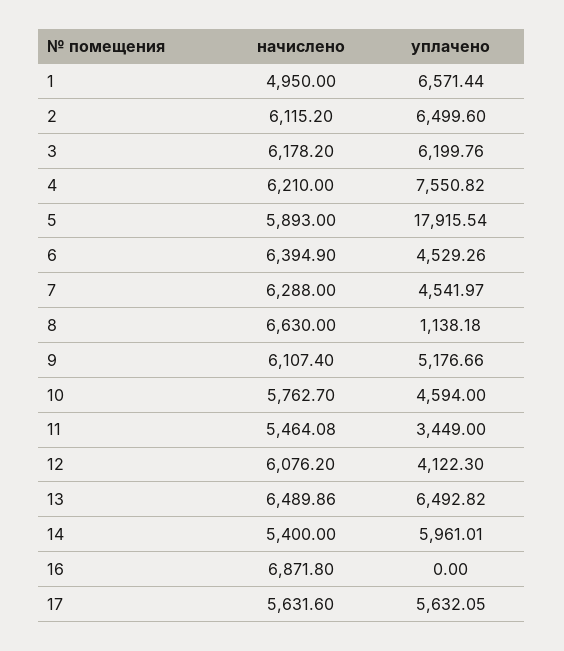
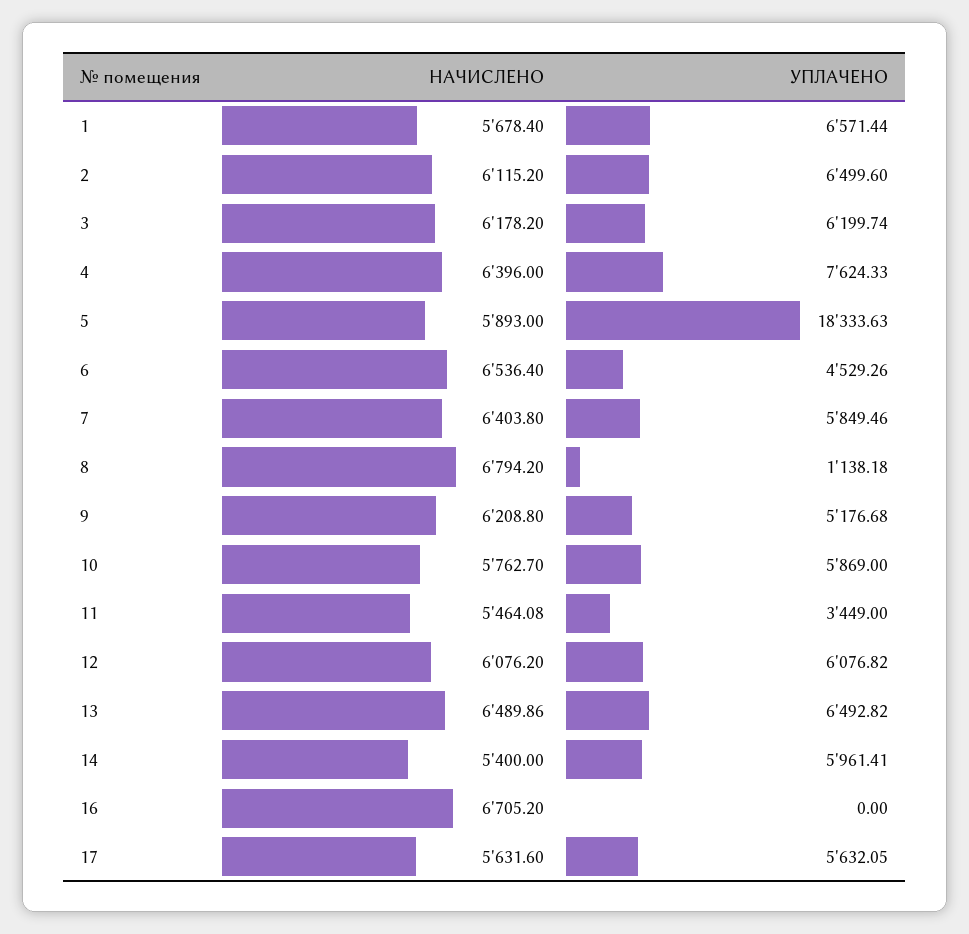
начислено, 1: 4950 -> 5678.4
уплачено, 3: 6199.76 -> 6199.74
начислено, 4: 6210 -> 6396
уплачено, 4: 7550.82 -> 7624.33
уплачено, 5: 17915.54 -> 18333.63
начислено, 6: 6394.9 -> 6536.4
начислено, 7: 6288 -> 6403.8
уплачено, 7: 4541.97 -> 5849.46
начислено, 8: 6630 -> 6794.2
начислено, 9: 6107.4 -> 6208.8
уплачено, 9: 5176.66 -> 5176.68
уплачено, 10: 4594 -> 5869
уплачено, 12: 4122.3 -> 6076.82
уплачено, 14: 5961.01 -> 5961.41
начислено, 16: 6871.8 -> 6705.2

